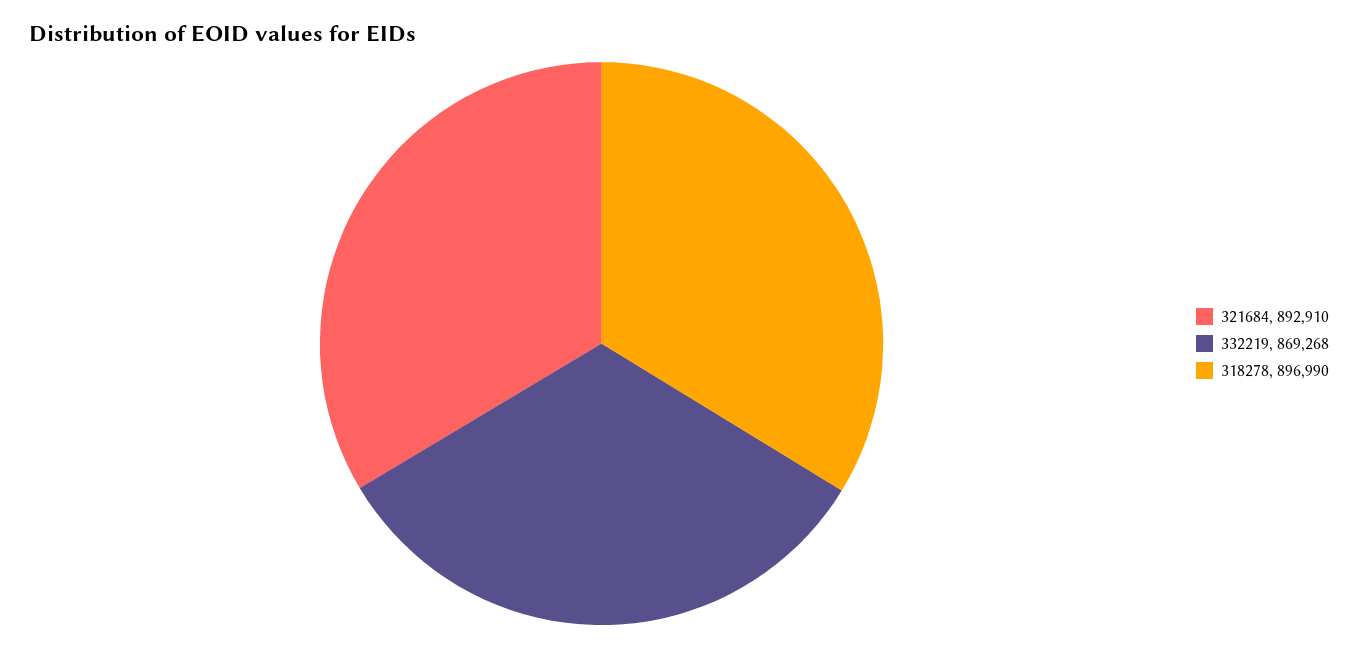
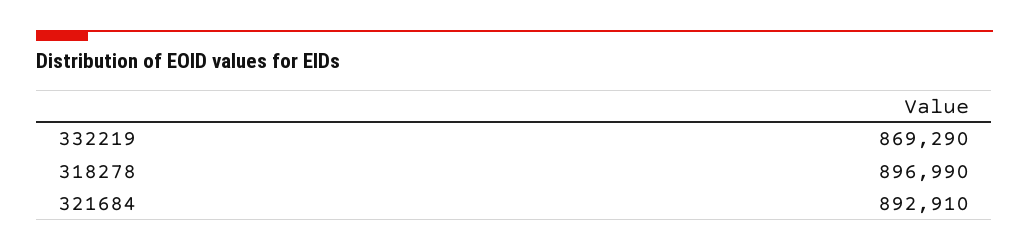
332219: 869268 -> 869290

